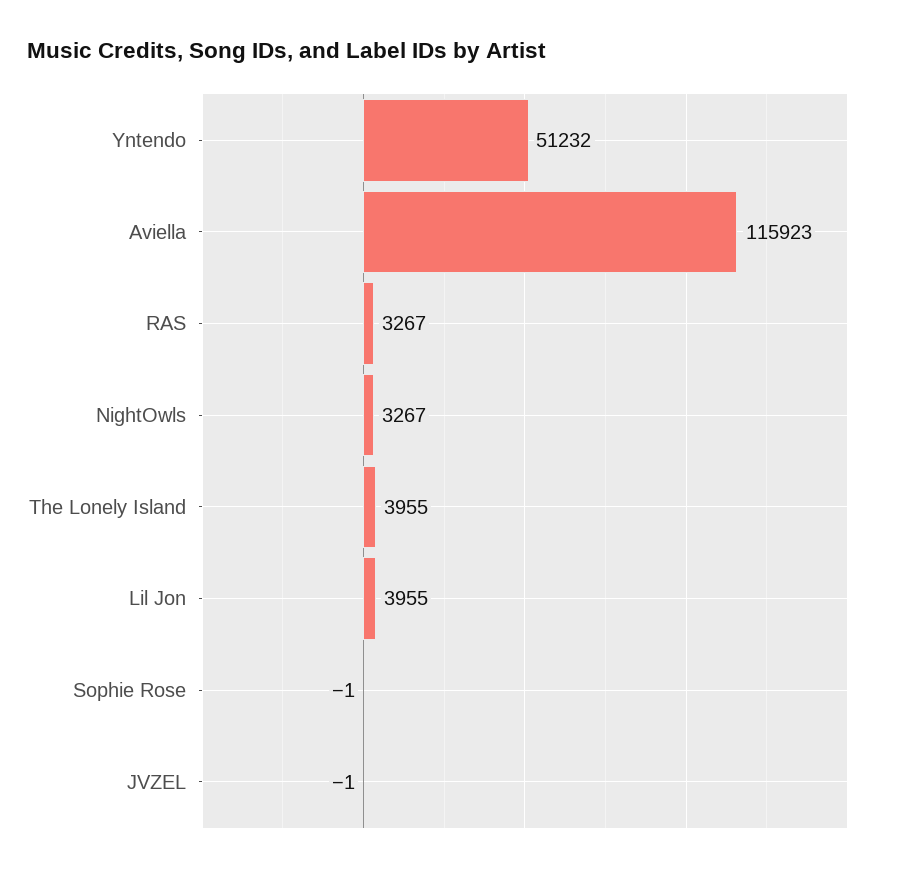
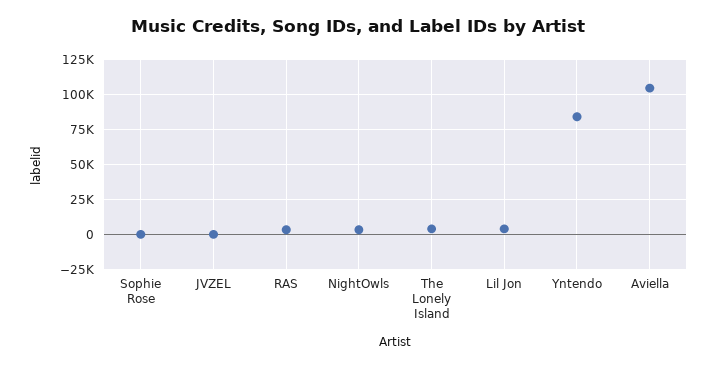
Yntendo: 51232 -> 85000
Aviella: 115923 -> 105000

